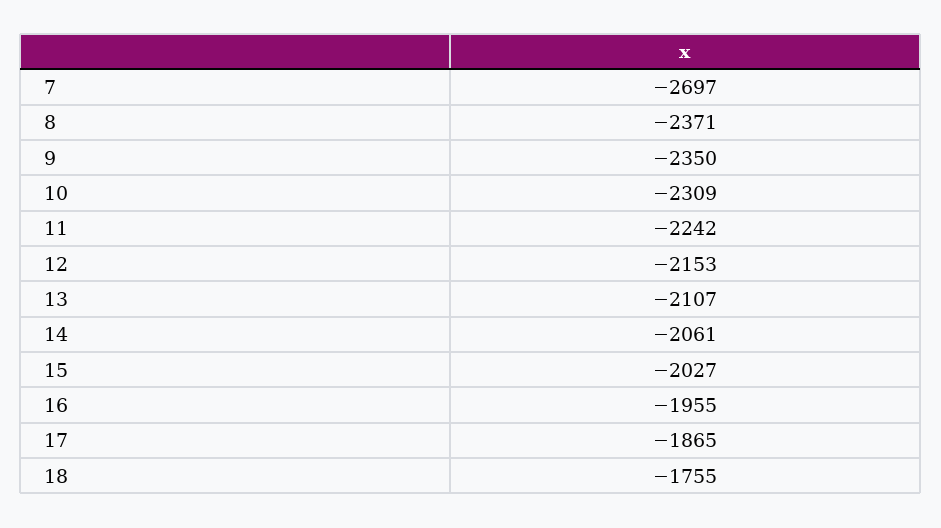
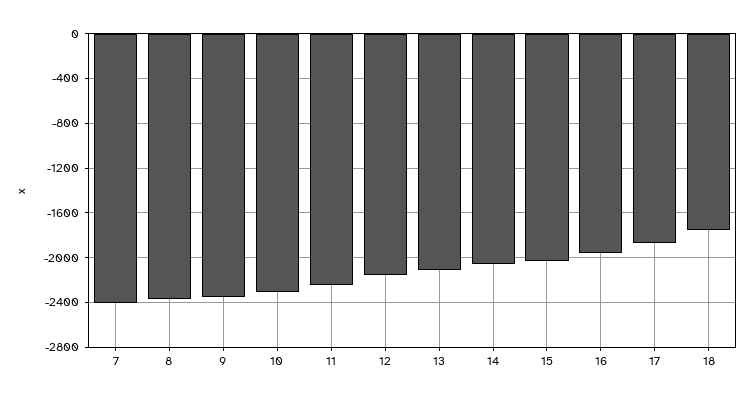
7: -2697 -> -2400

